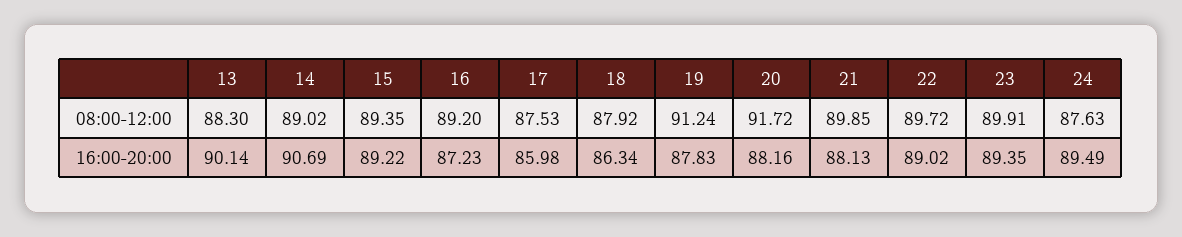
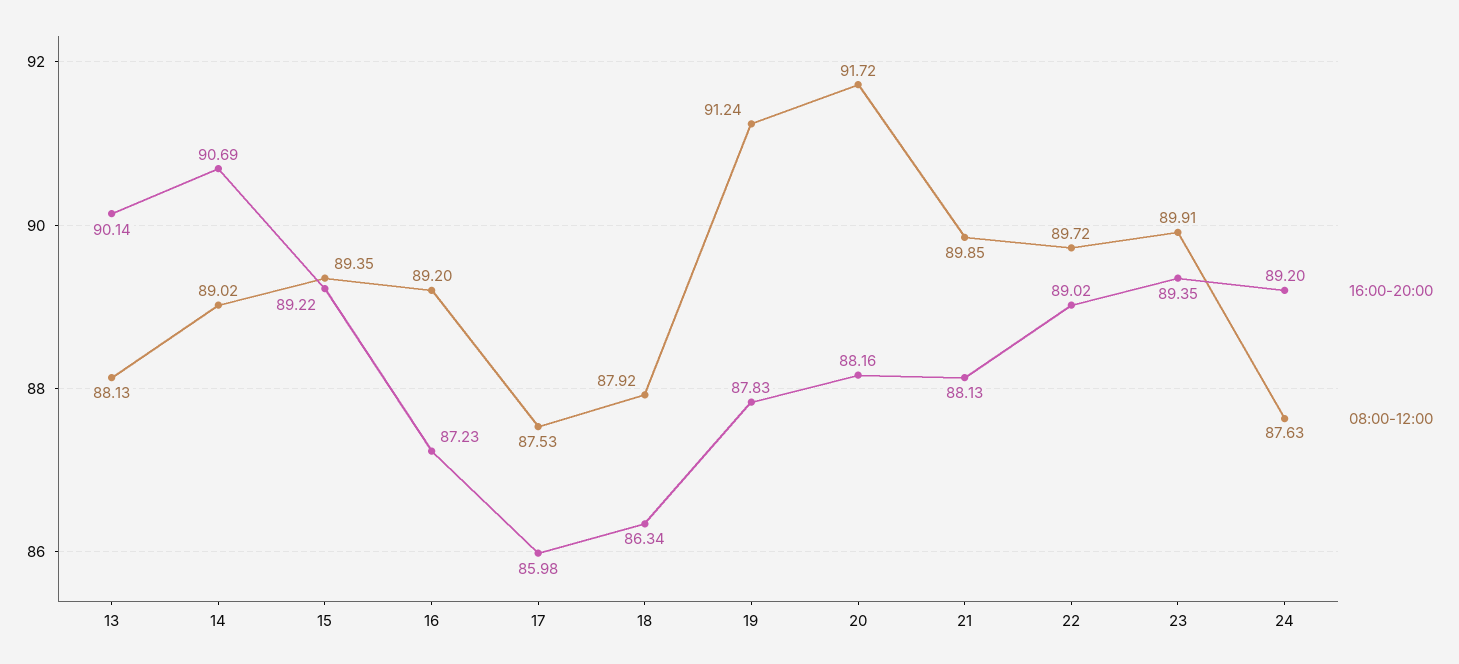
08:00-12:00, 13: 88.3 -> 88.13
16:00-20:00, 24: 89.49 -> 89.2

